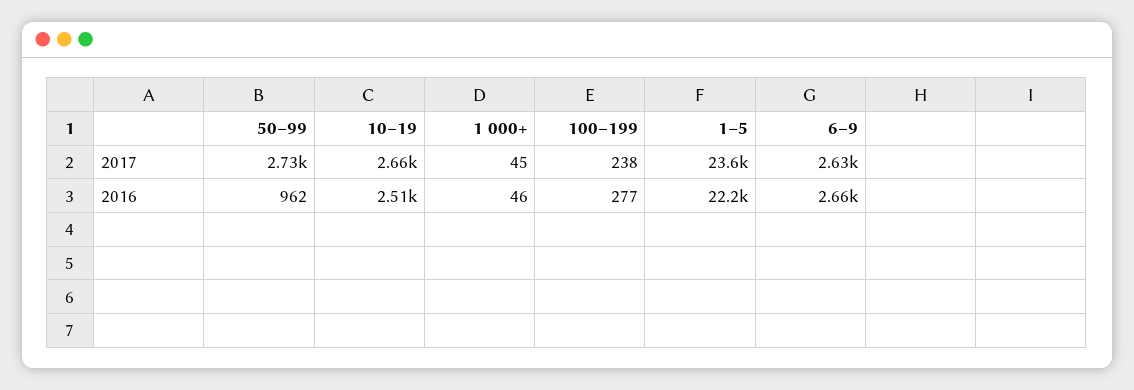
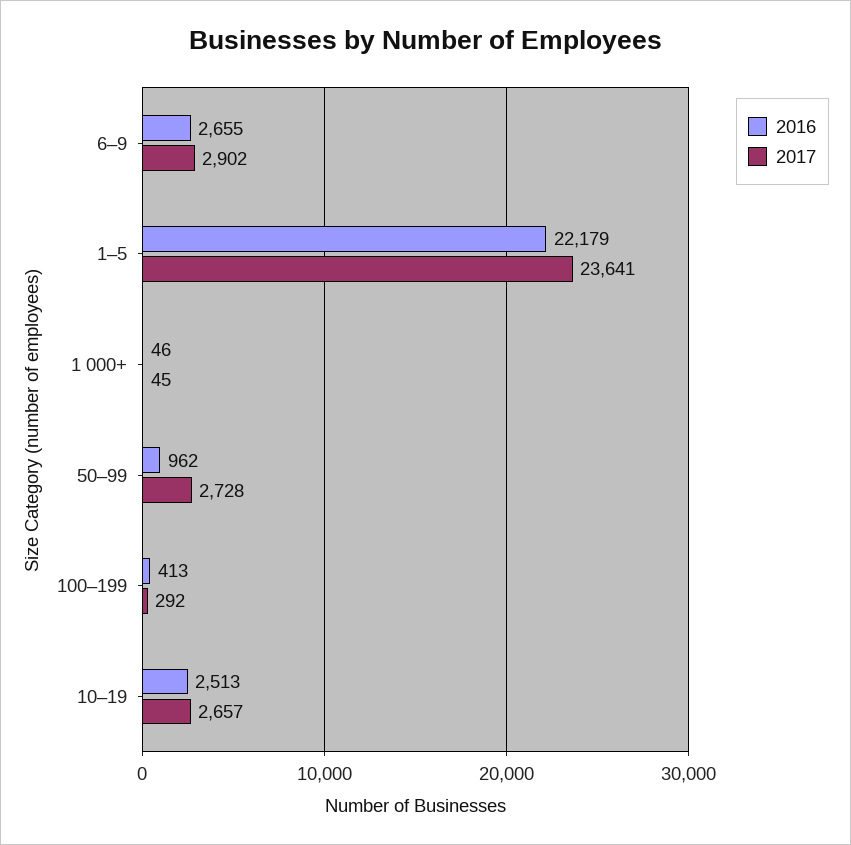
2017, 100–199: 238 -> 292
2017, 6–9: 2630 -> 2902
2016, 100–199: 277 -> 413

